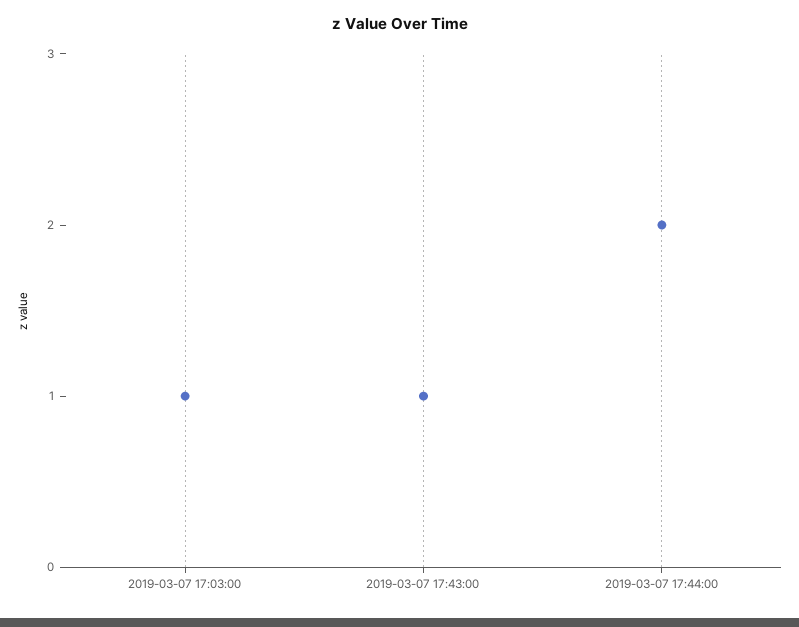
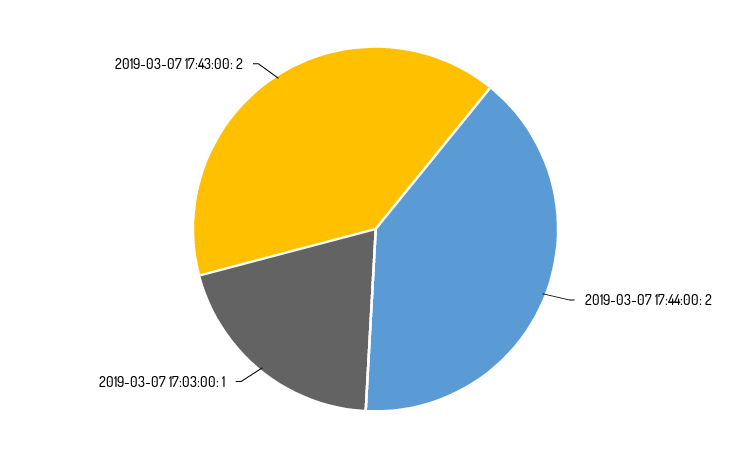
2019-03-07 17:43:00: 1 -> 2

